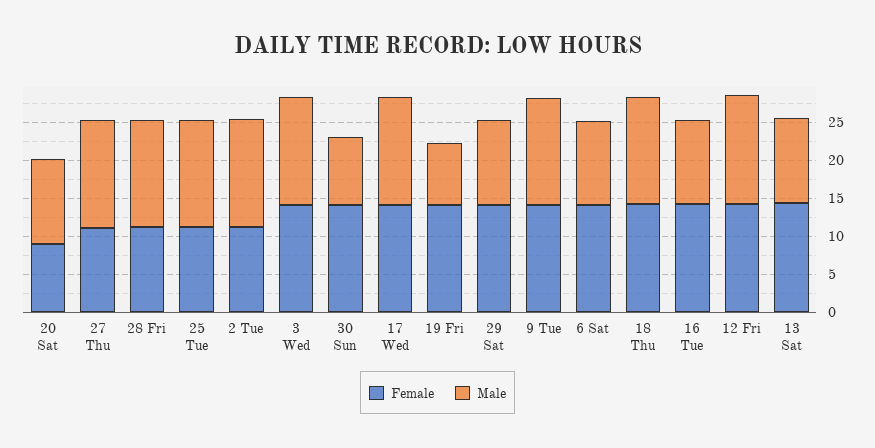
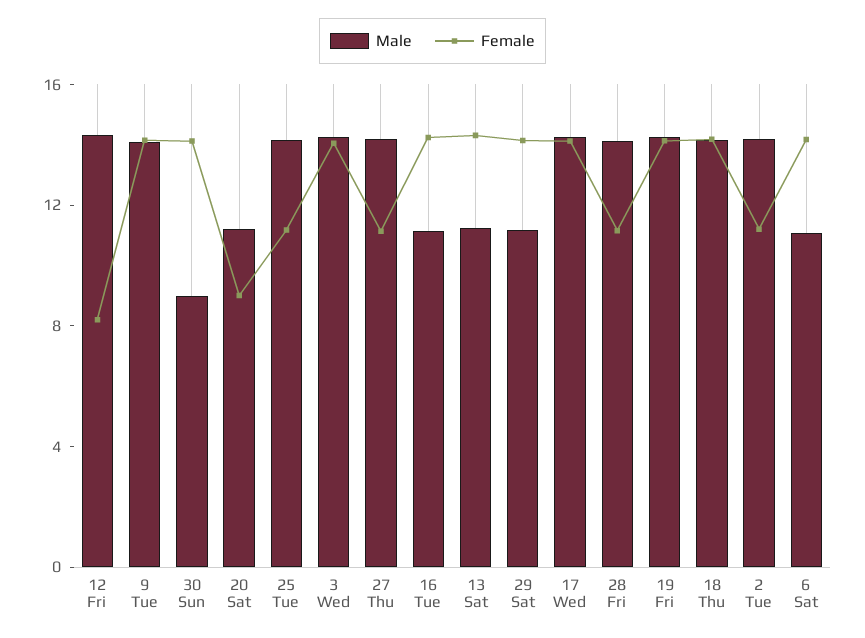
Male, 19 Fri: 7.5 -> 14
Female, 12 Fri: 15 -> 8

